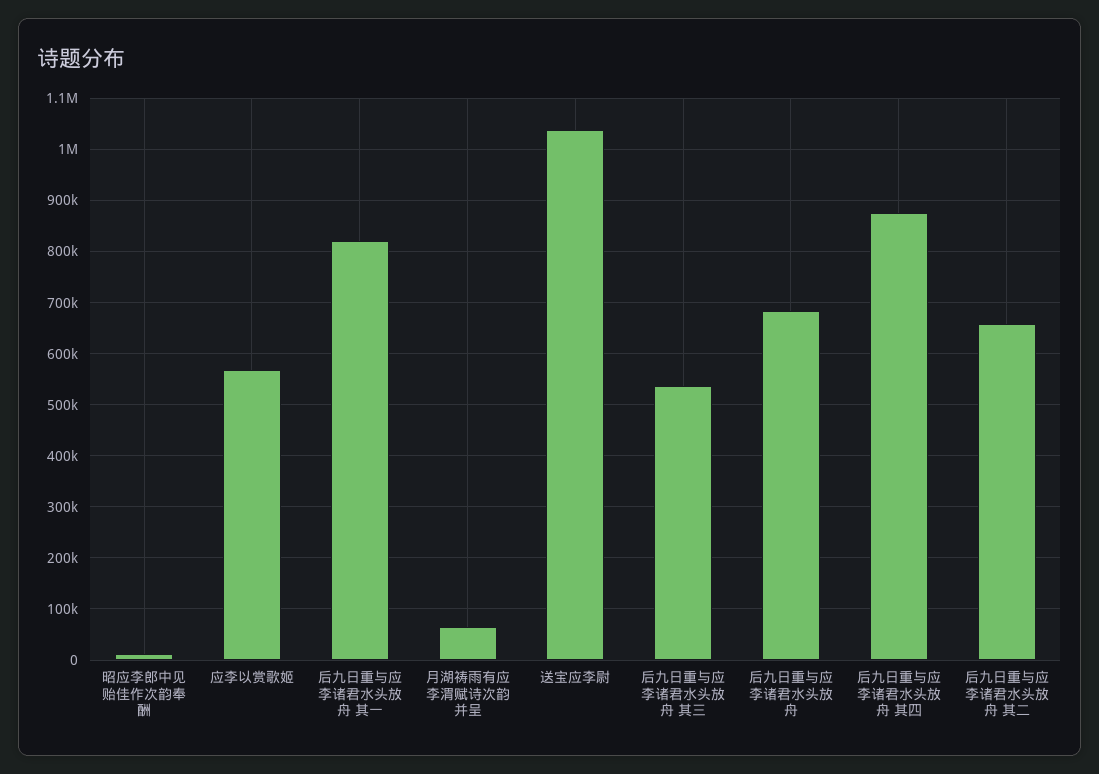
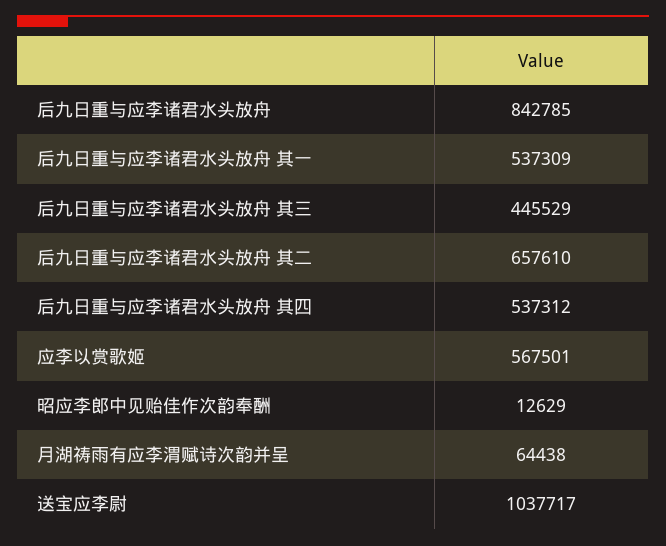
后九日重与应李诸君水头放舟 其一: 820000 -> 537309
后九日重与应李诸君水头放舟 其三: 540000 -> 445529
后九日重与应李诸君水头放舟: 680000 -> 842785
后九日重与应李诸君水头放舟 其四: 880000 -> 537312

